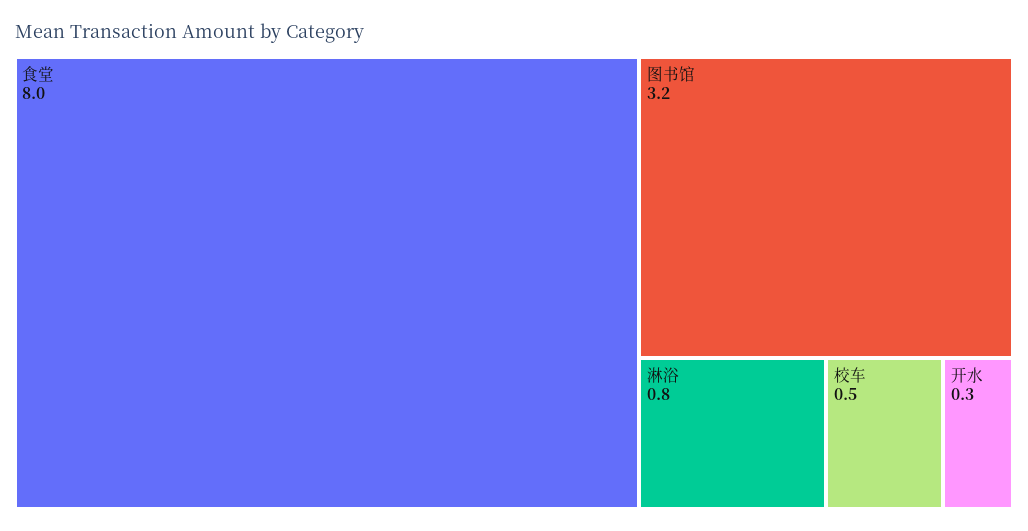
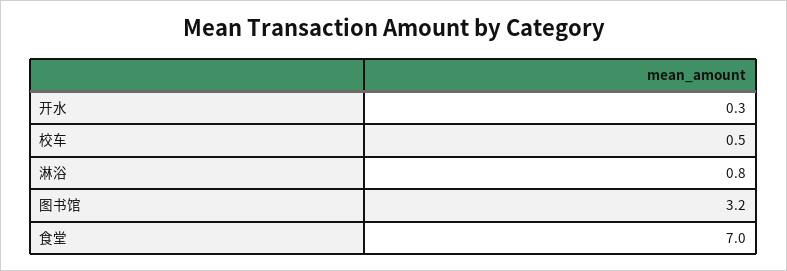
食堂: 8 -> 7

